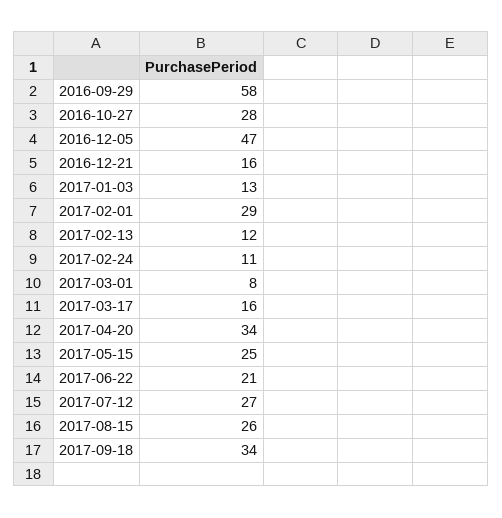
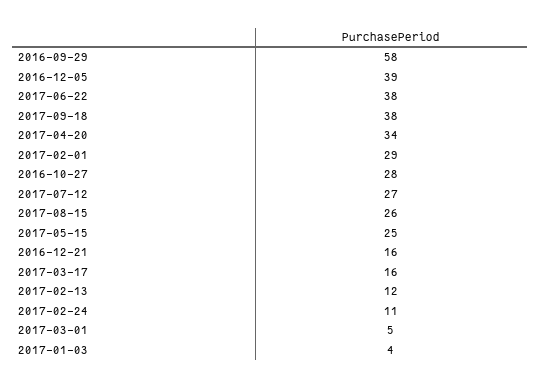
2016-12-05: 47 -> 39
2017-01-03: 13 -> 4
2017-03-01: 8 -> 5
2017-06-22: 21 -> 38
2017-09-18: 34 -> 38

